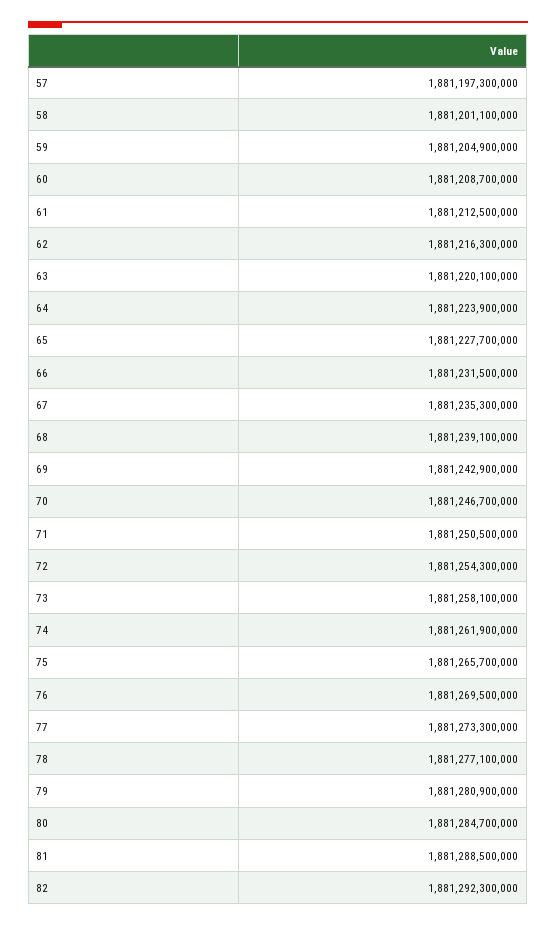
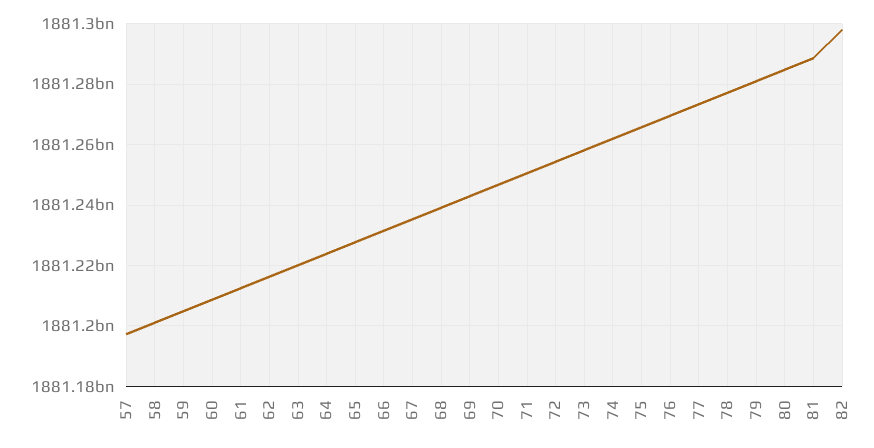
82: 1881292300000 -> 1881298000000

